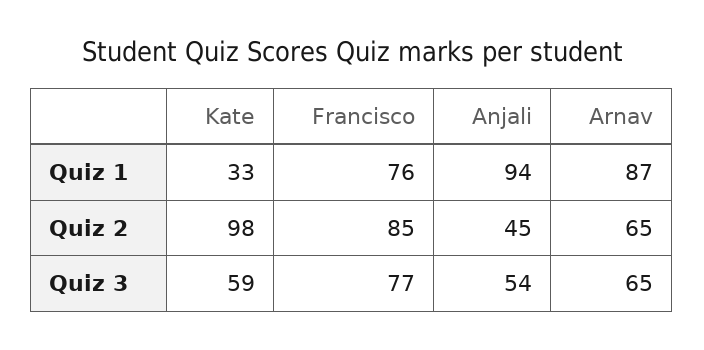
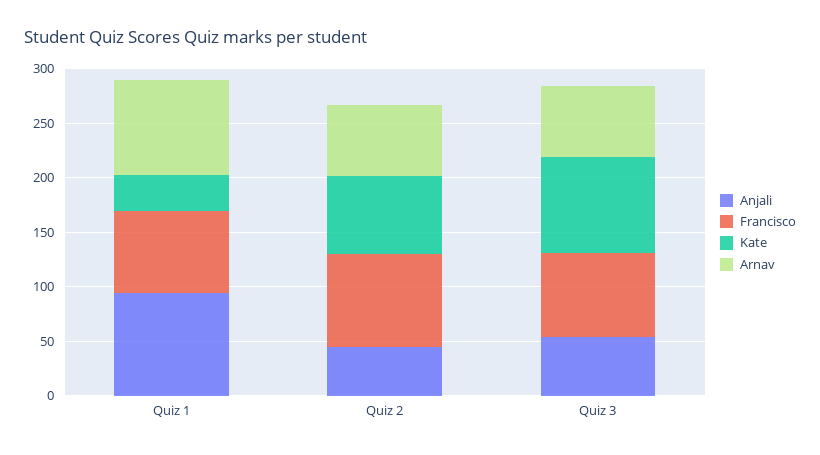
Kate, Quiz 2: 98 -> 70
Kate, Quiz 3: 59 -> 90

